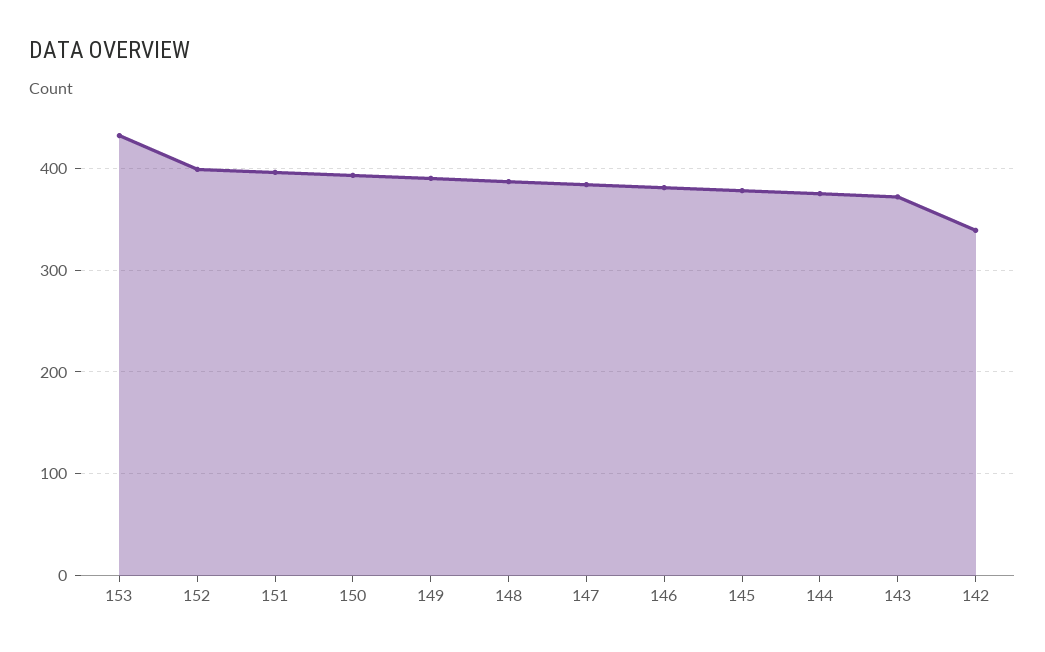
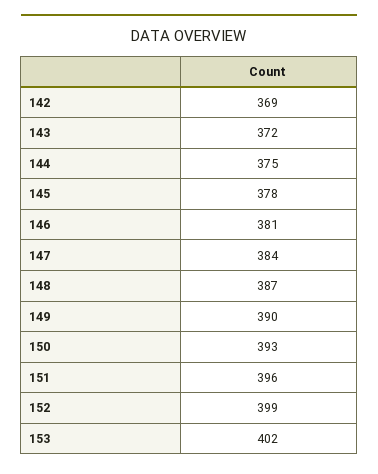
153: 430 -> 402
142: 340 -> 369

